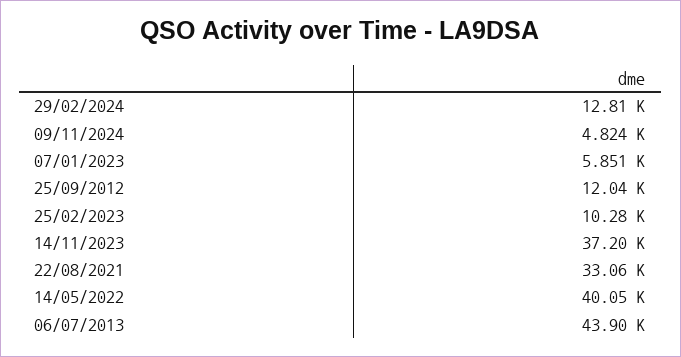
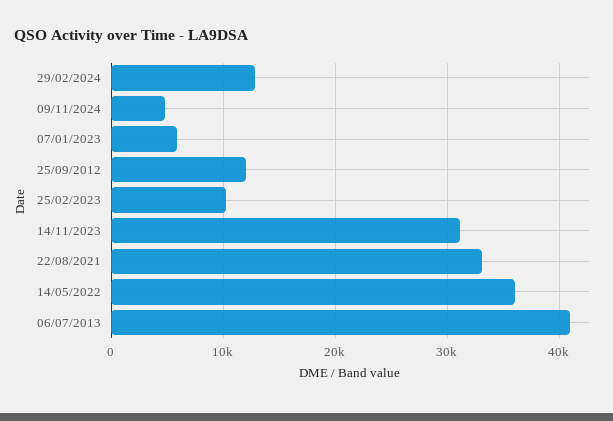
14/11/2023: 37200 -> 31000
14/05/2022: 40050 -> 36000
06/07/2013: 43900 -> 41000

